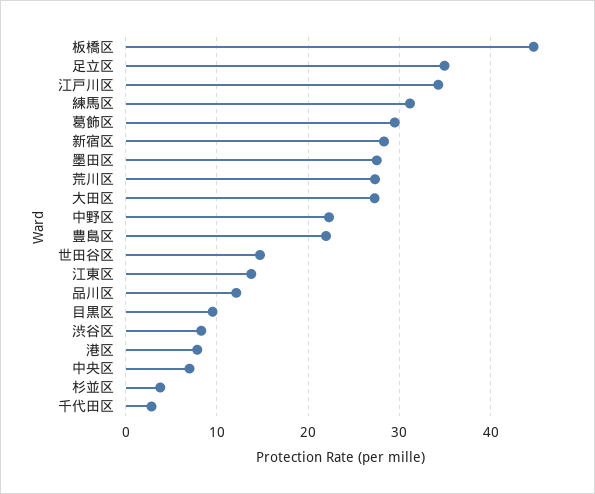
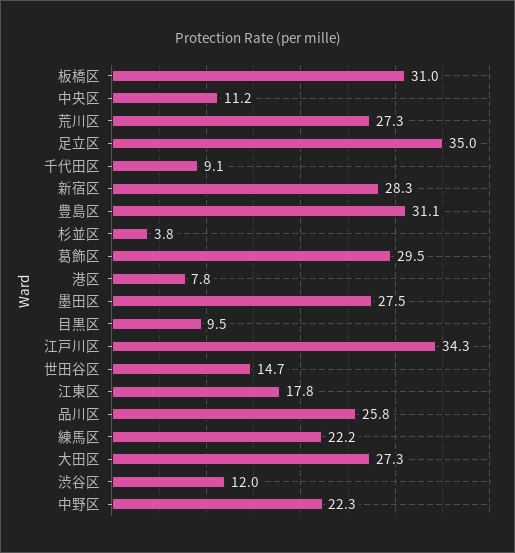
板橋区: 45 -> 31
練馬区: 31 -> 22.2
豊島区: 22 -> 31.1
江東区: 14 -> 17.8
品川区: 12 -> 25.8
渋谷区: 8 -> 12
中央区: 7 -> 11.2
千代田区: 3 -> 9.1

